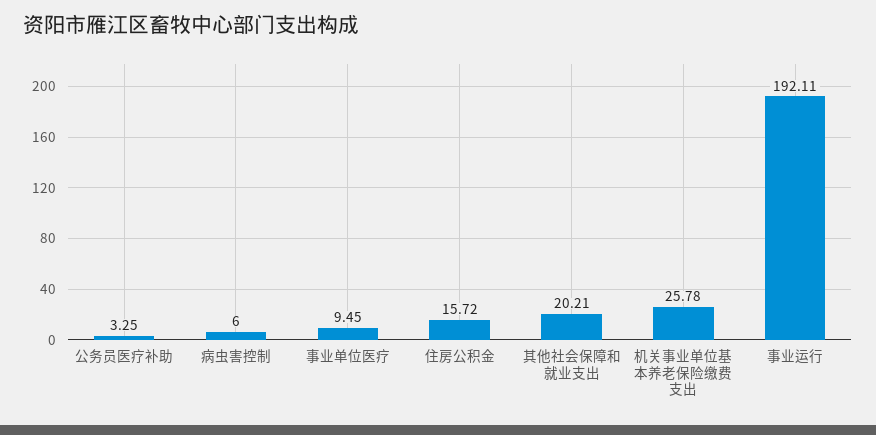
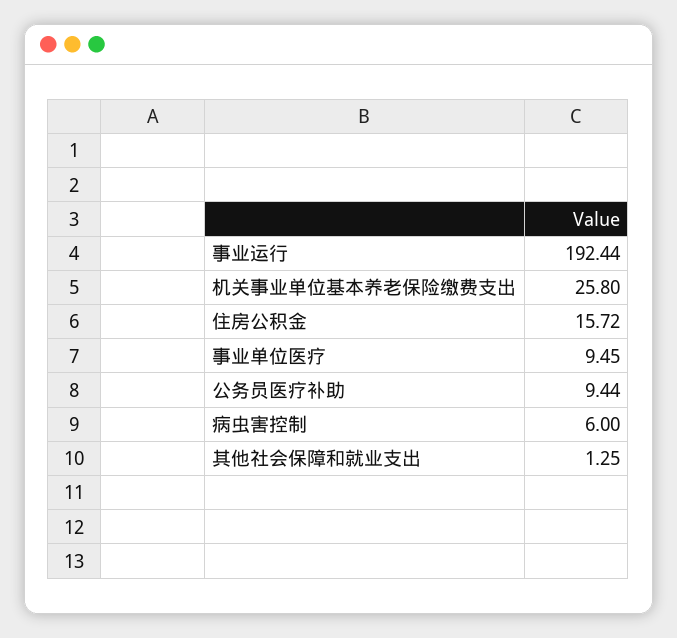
公务员医疗补助: 3.25 -> 9.44
其他社会保障和就业支出: 20.21 -> 1.25
机关事业单位基本养老保险缴费支出: 25.78 -> 25.8
事业运行: 192.11 -> 192.44

